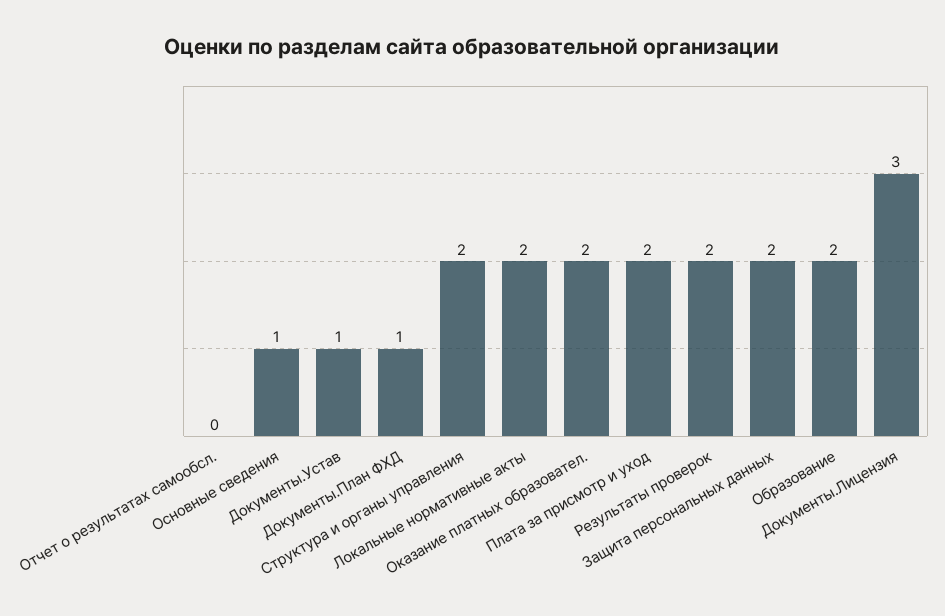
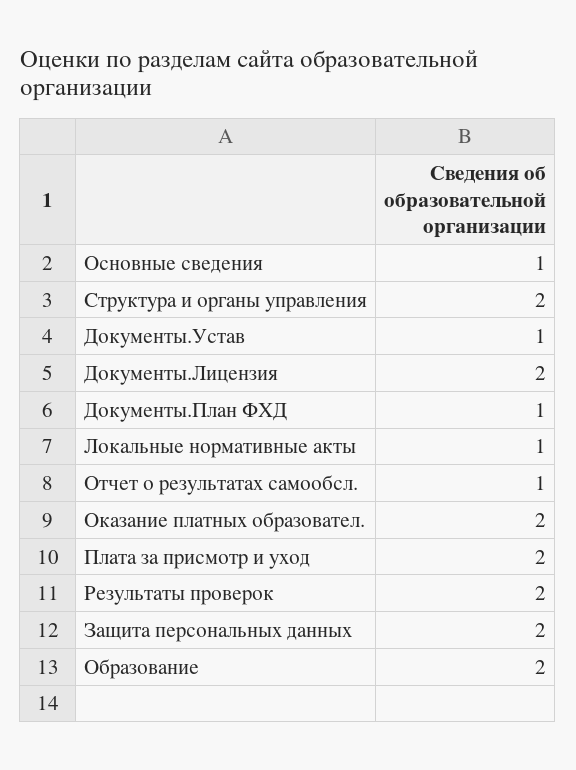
Отчет о результатах самообсл.: 0 -> 1
Локальные нормативные акты: 2 -> 1
Документы.Лицензия: 3 -> 2

